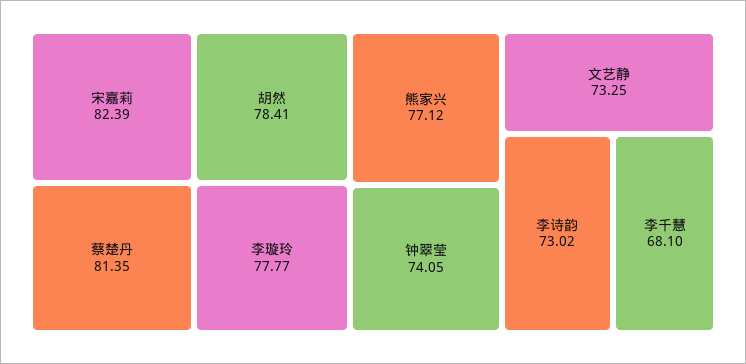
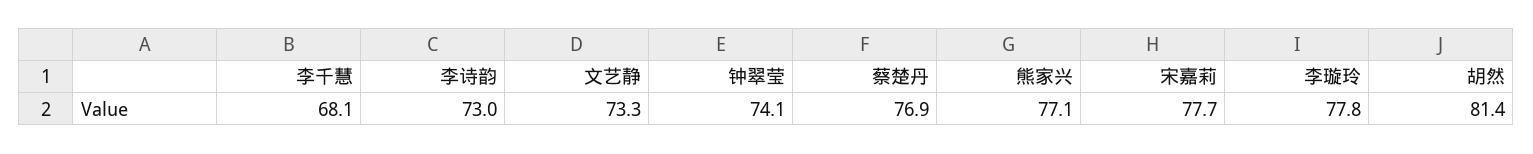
宋嘉莉: 82.39 -> 77.7
蔡楚丹: 81.35 -> 76.9
胡然: 78.41 -> 81.4

